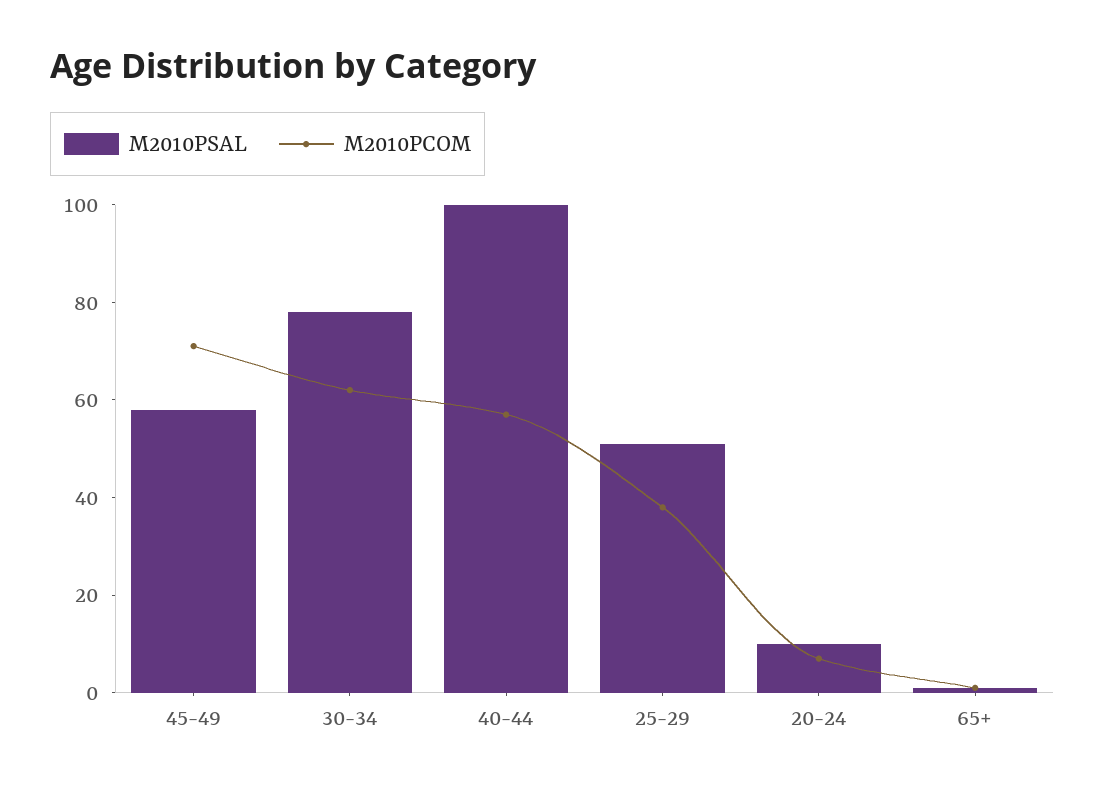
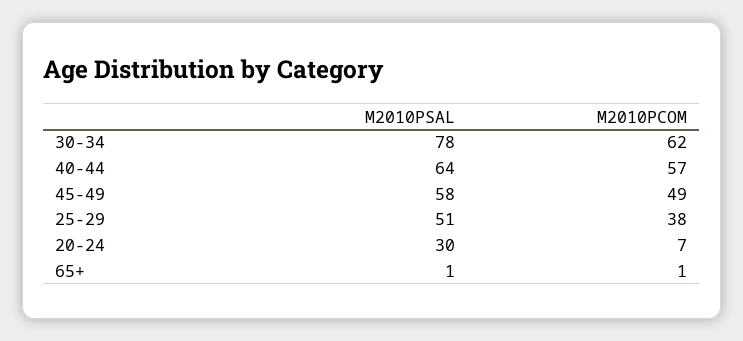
M2010PCOM, 45-49: 70 -> 49
M2010PSAL, 40-44: 100 -> 64
M2010PSAL, 20-24: 10 -> 30

